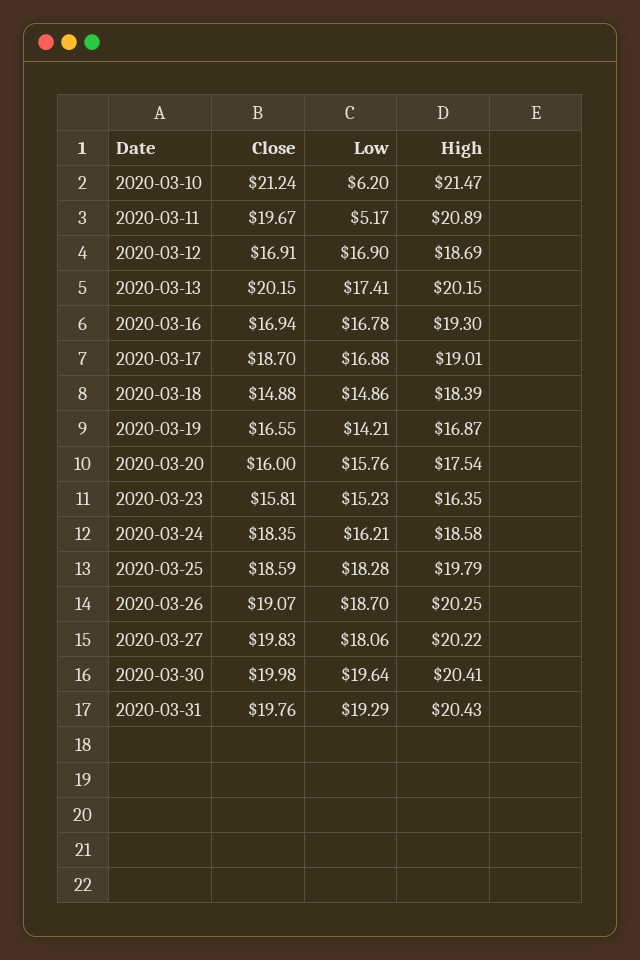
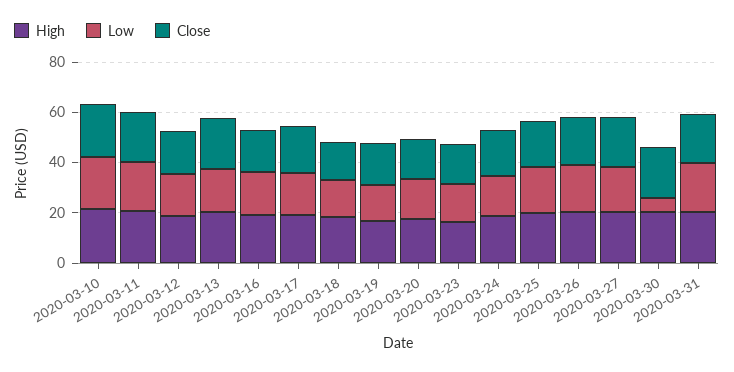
Low, 2020-03-10: 6.2 -> 20
Low, 2020-03-11: 5.17 -> 20
Low, 2020-03-30: 19.64 -> 5

